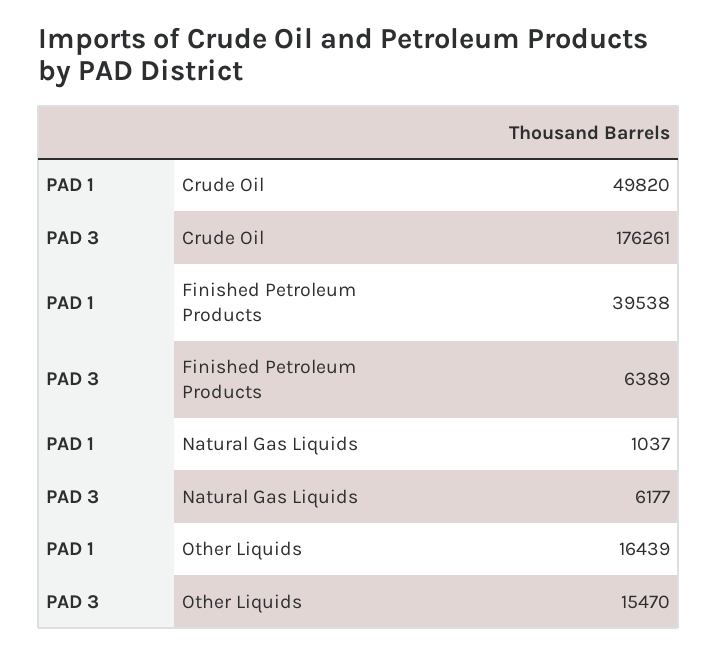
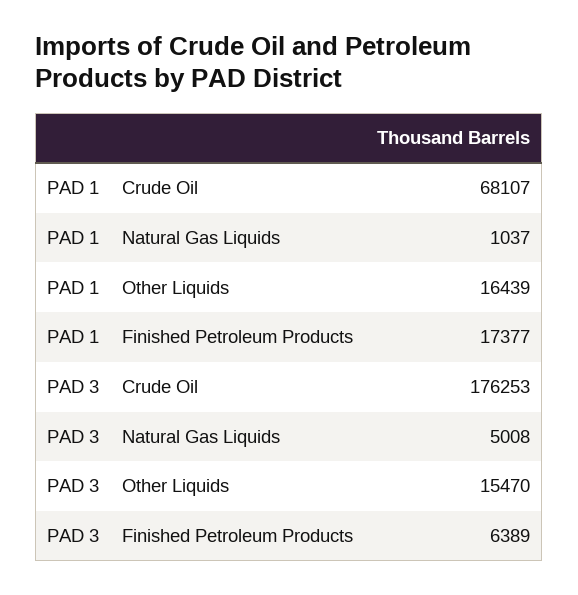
PAD 1, Crude Oil: 49820 -> 68107
PAD 3, Crude Oil: 176261 -> 176253
PAD 1, Finished Petroleum Products: 39538 -> 17377
PAD 3, Natural Gas Liquids: 6177 -> 5008

